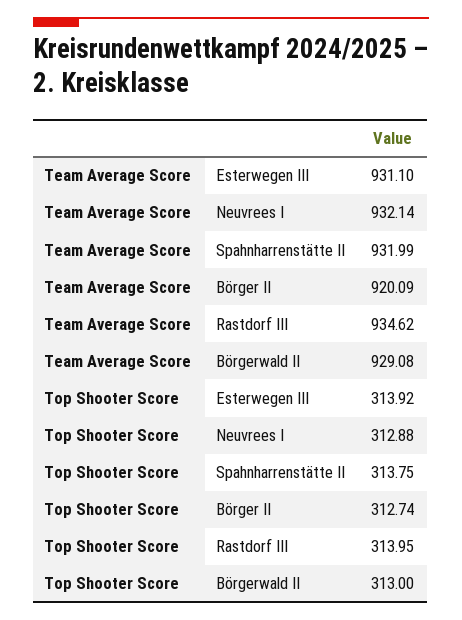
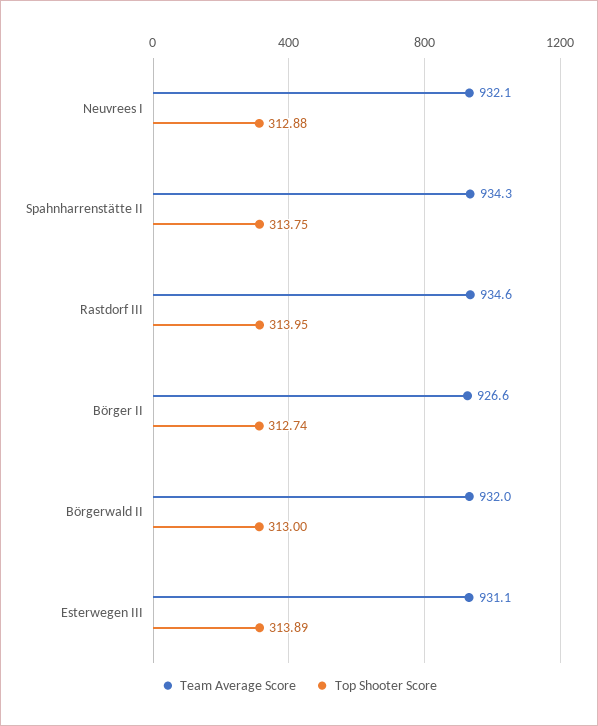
Team Average Score, Spahnharrenstätte II: 931.99 -> 934.3
Team Average Score, Börger II: 920.09 -> 926.6
Team Average Score, Börgerwald II: 929.08 -> 932
Top Shooter Score, Esterwegen III: 313.92 -> 313.89

